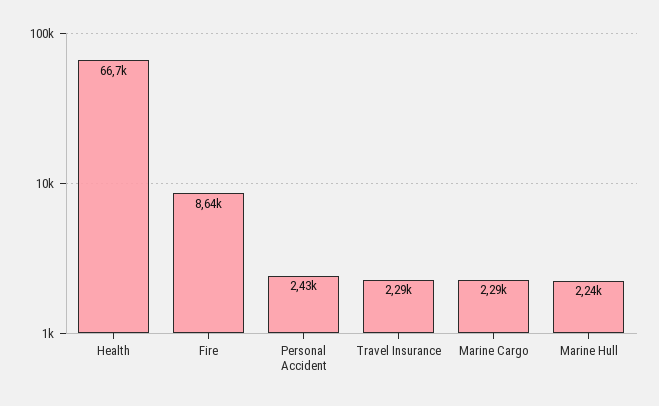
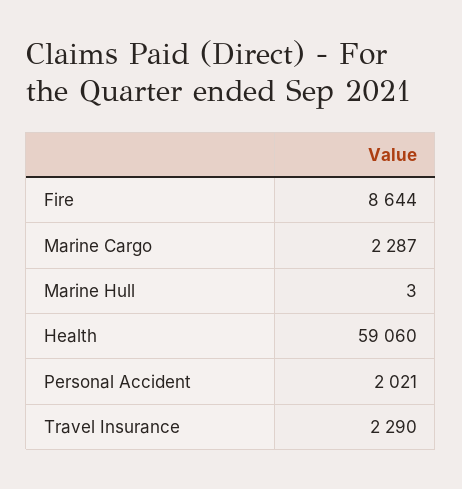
Health: 66700 -> 59060
Personal Accident: 2430 -> 2021
Marine Hull: 2240 -> 3

